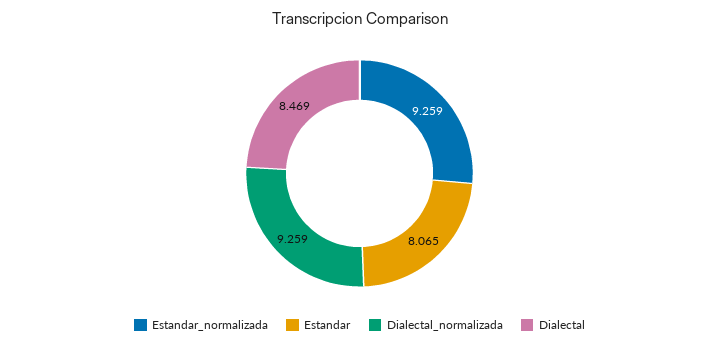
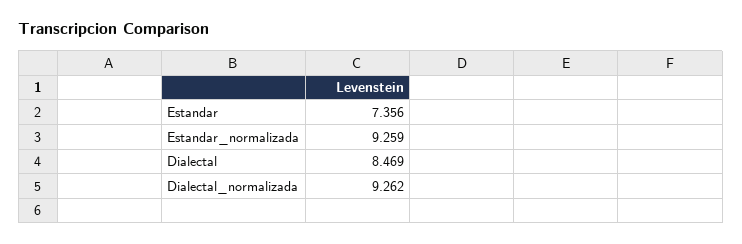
Estandar: 8.065 -> 7.356
Dialectal_normalizada: 9.259 -> 9.262

